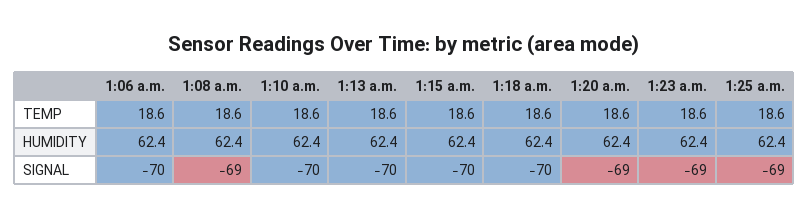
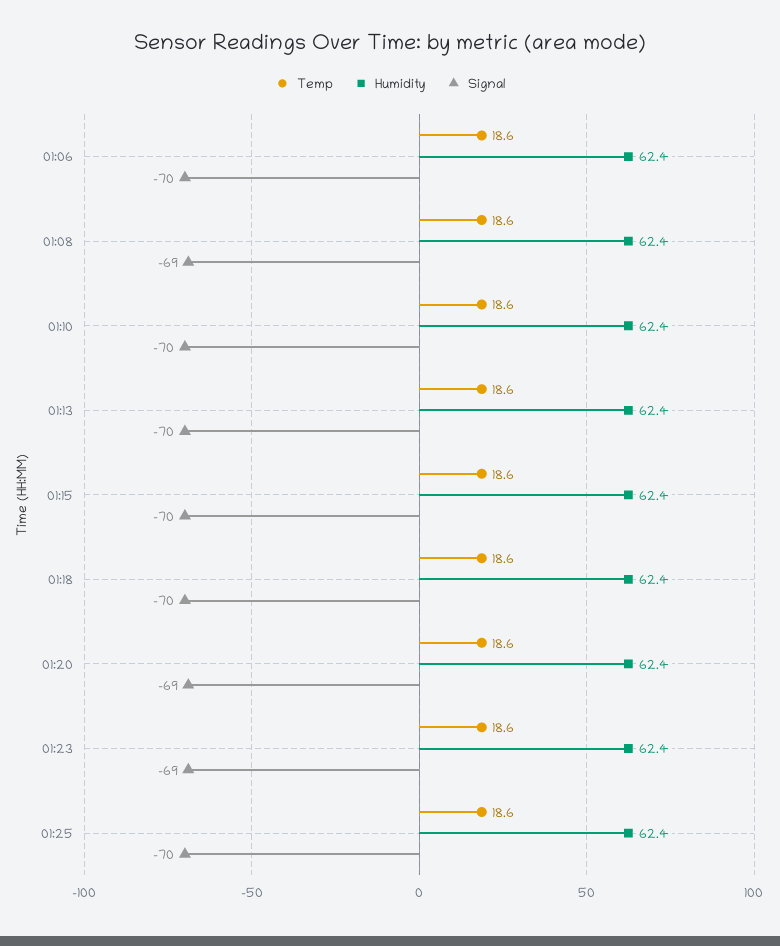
SIGNAL, 1:25 a.m.: -69 -> -70

